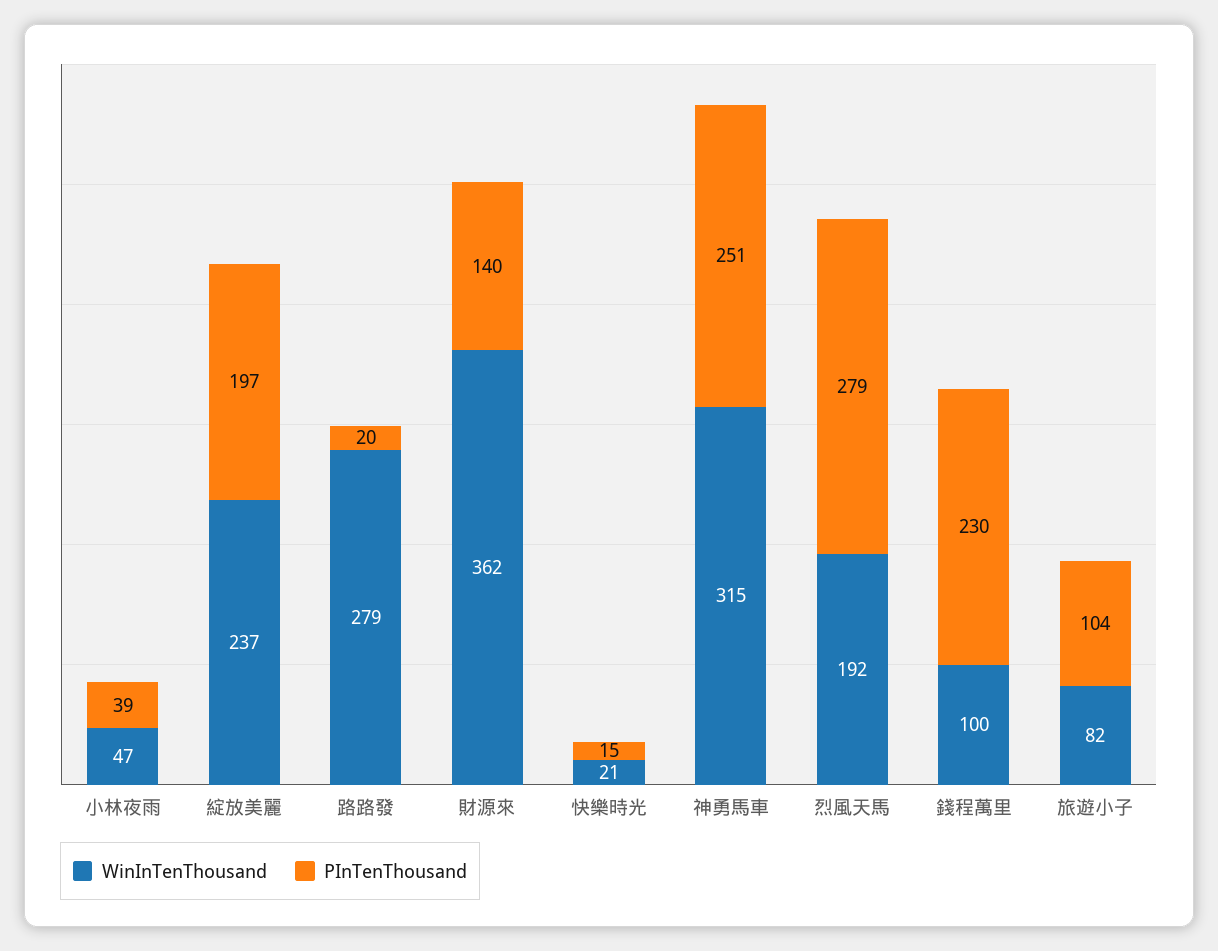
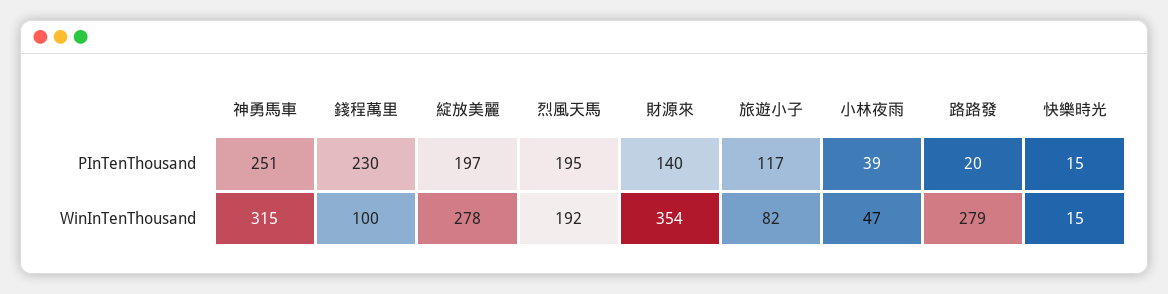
WinInTenThousand, 綻放美麗: 237 -> 278
WinInTenThousand, 財源來: 362 -> 354
WinInTenThousand, 快樂時光: 21 -> 15
PInTenThousand, 烈風天馬: 279 -> 195
PInTenThousand, 旅遊小子: 104 -> 117

